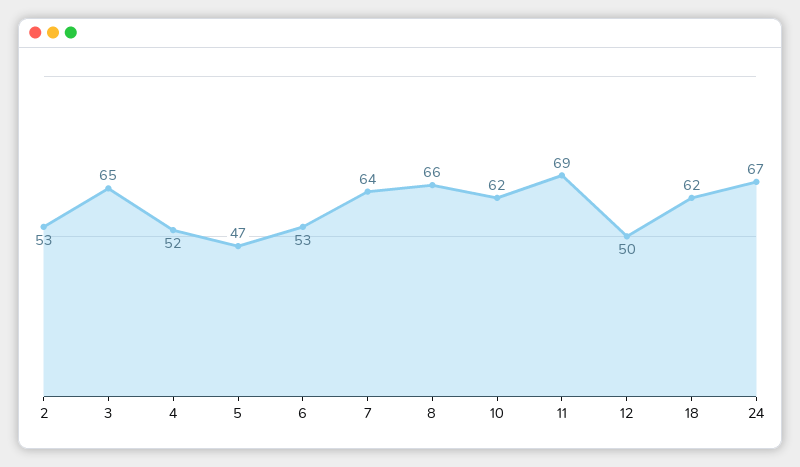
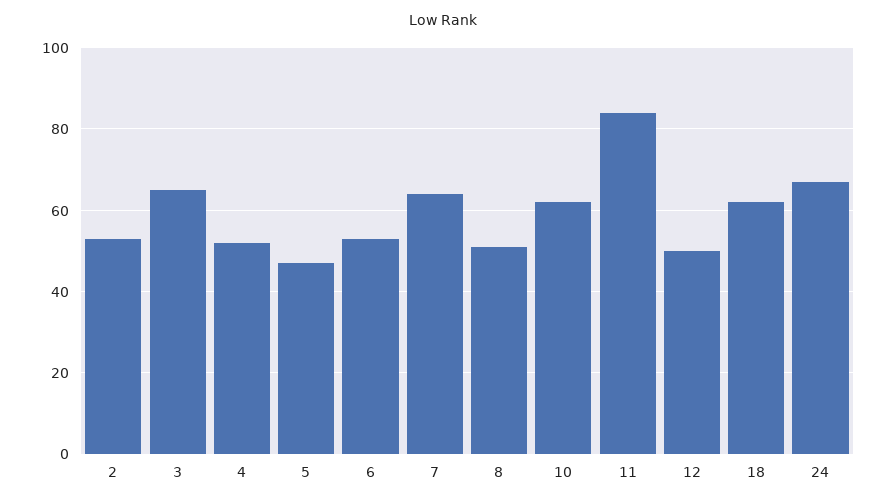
8: 66 -> 50
11: 69 -> 85

